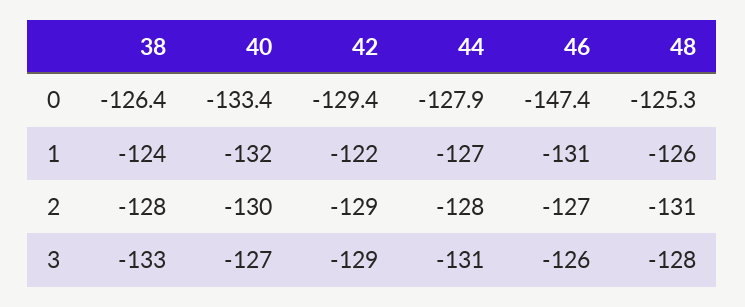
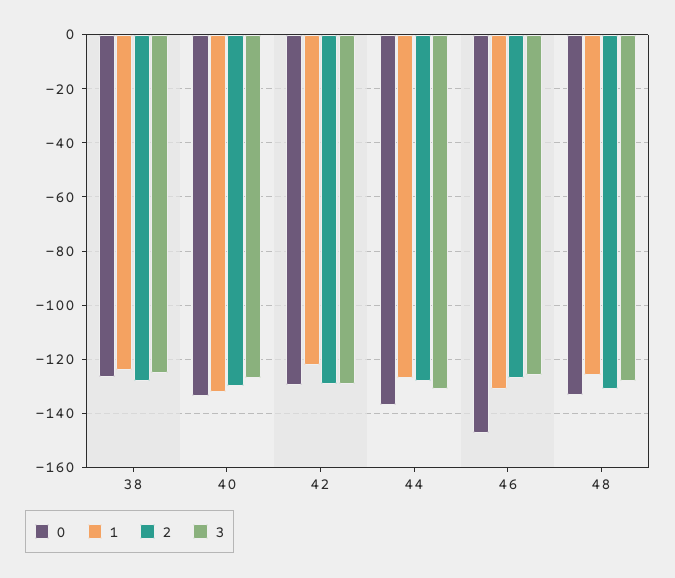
0, 44: -127.9 -> -137.5
0, 48: -125.3 -> -132.5
3, 38: -133 -> -125

